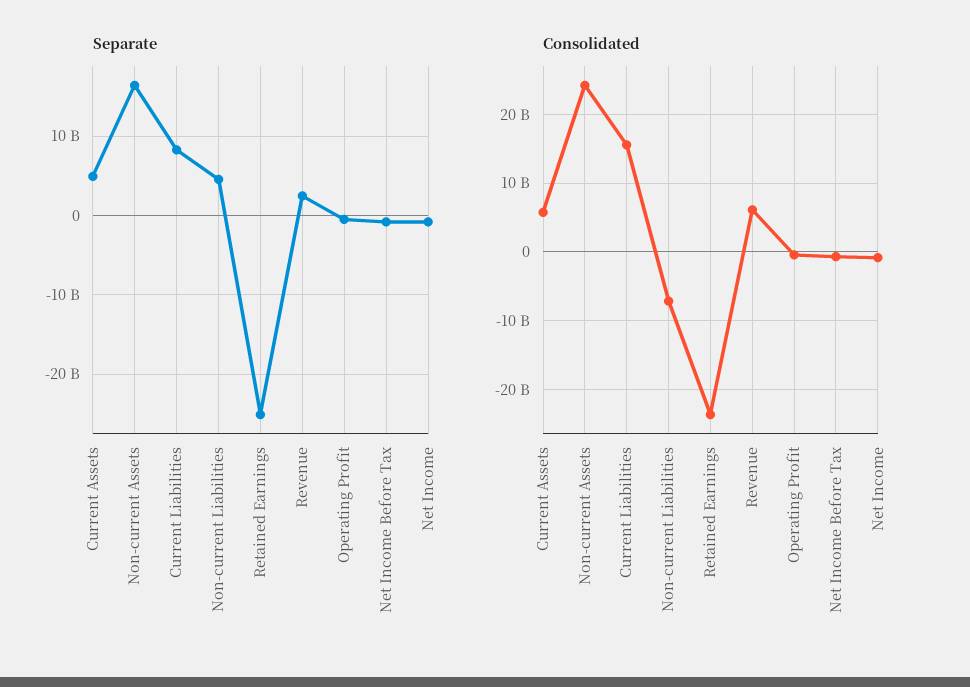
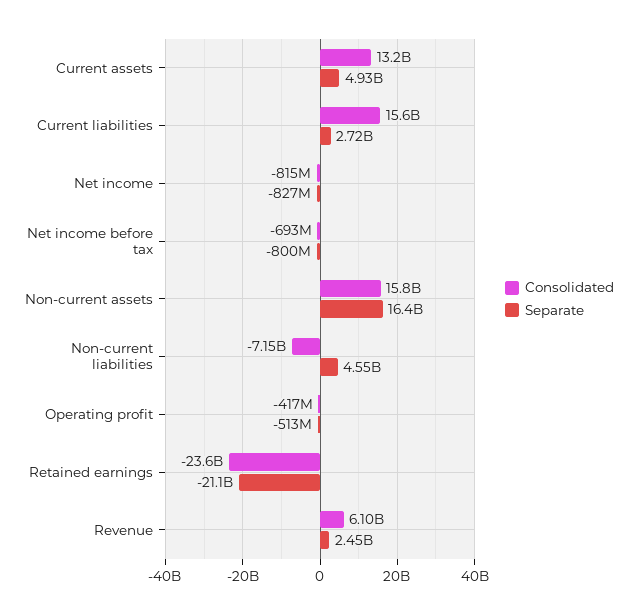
Separate, Current Liabilities: 8000000000 -> 2720000000
Separate, Retained Earnings: -25000000000 -> -21100000000
Consolidated, Current Assets: 6000000000 -> 13200000000
Consolidated, Non-current Assets: 24000000000 -> 15800000000

